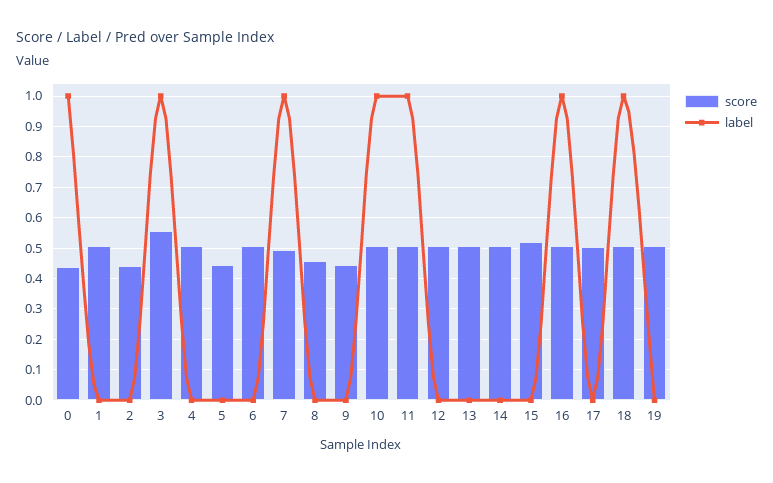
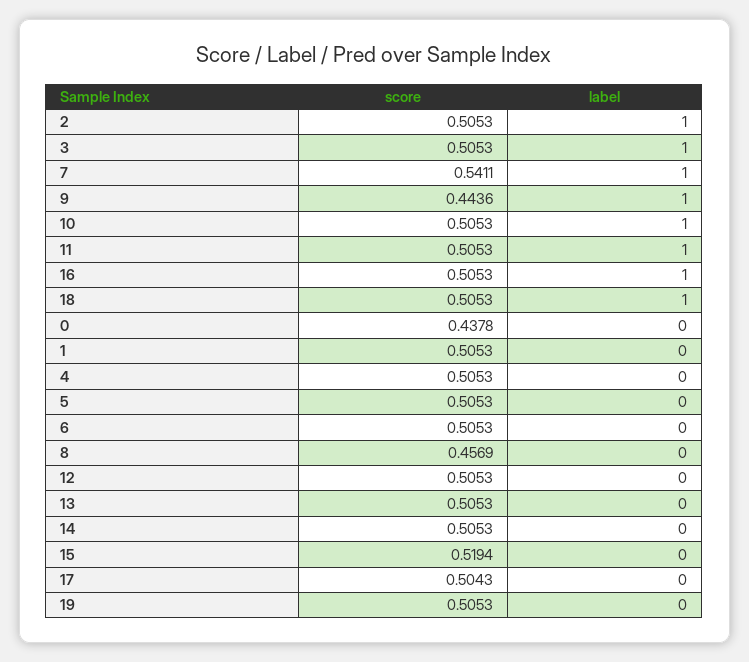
label, 0: 1 -> 0
score, 2: 0.44 -> 0.5053
label, 2: 0 -> 1
score, 3: 0.56 -> 0.5053
score, 5: 0.44 -> 0.5053
score, 7: 0.5 -> 0.5411
label, 9: 0 -> 1

